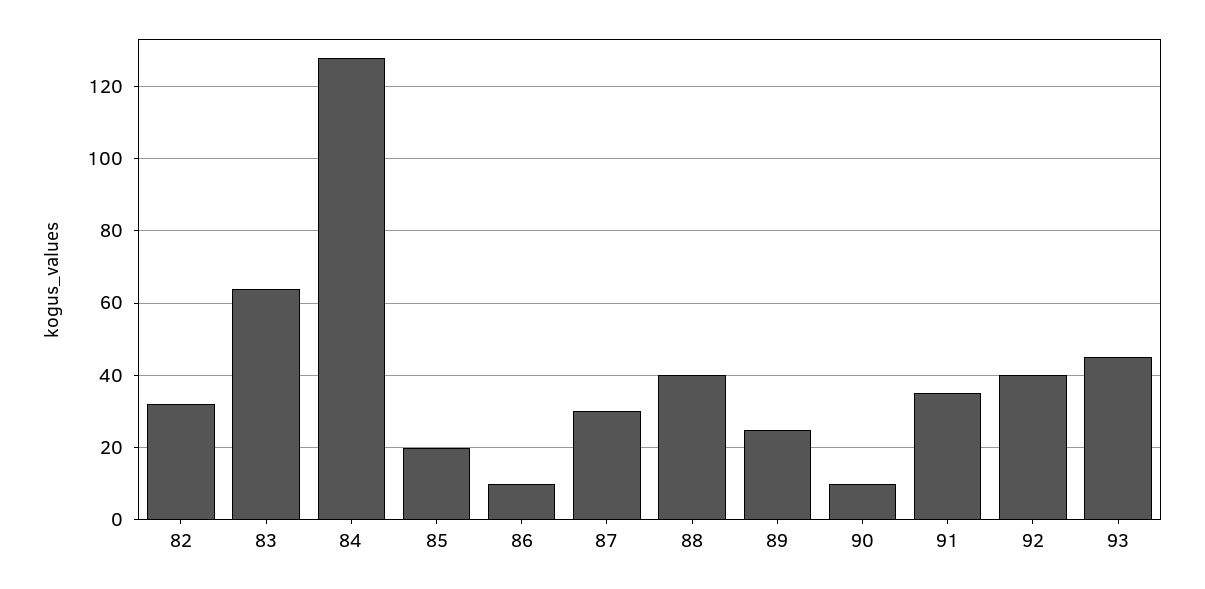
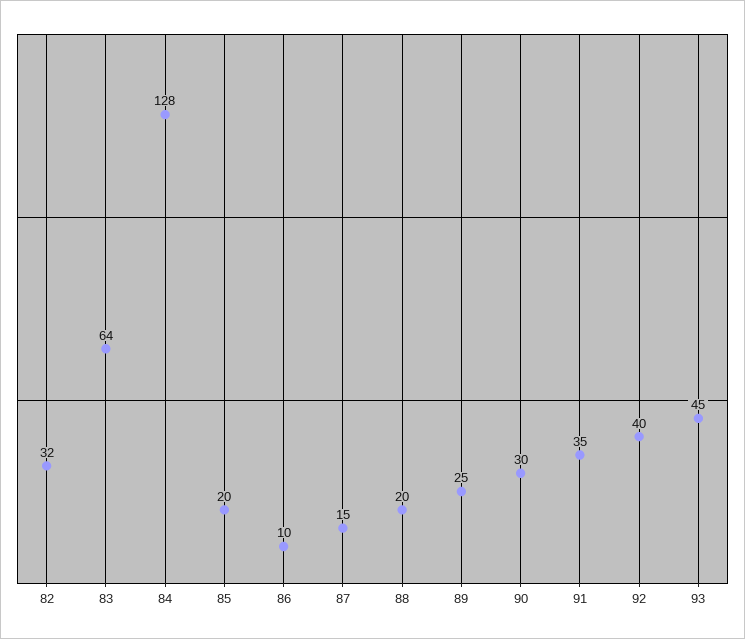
87: 30 -> 15
88: 40 -> 20
90: 10 -> 30

